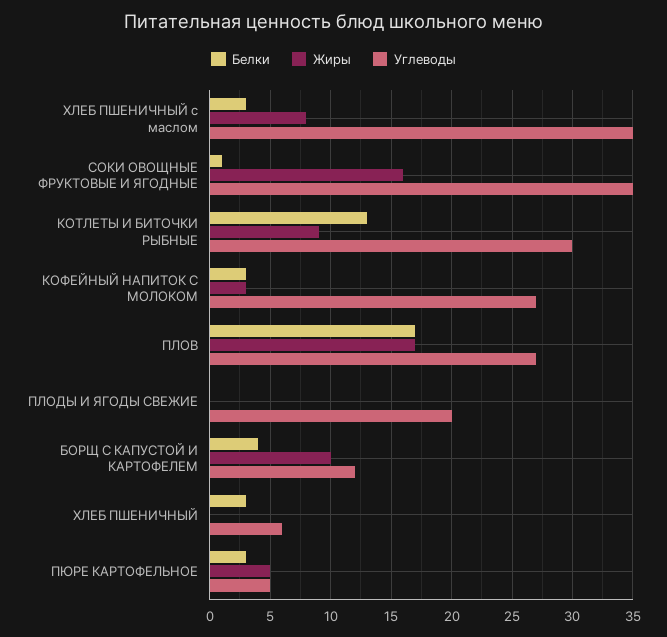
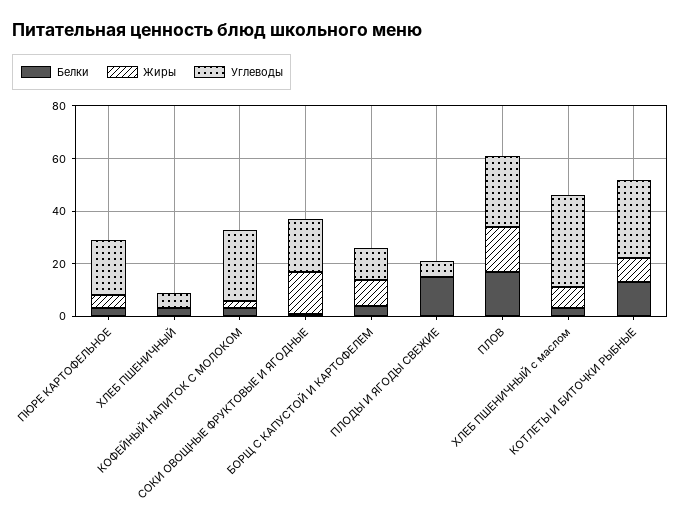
Углеводы, СОКИ ОВОЩНЫЕ ФРУКТОВЫЕ И ЯГОДНЫЕ: 35 -> 20
Белки, ПЛОДЫ И ЯГОДЫ СВЕЖИЕ: 0 -> 15
Углеводы, ПЛОДЫ И ЯГОДЫ СВЕЖИЕ: 20 -> 5
Углеводы, ПЮРЕ КАРТОФЕЛЬНОЕ: 5 -> 20

